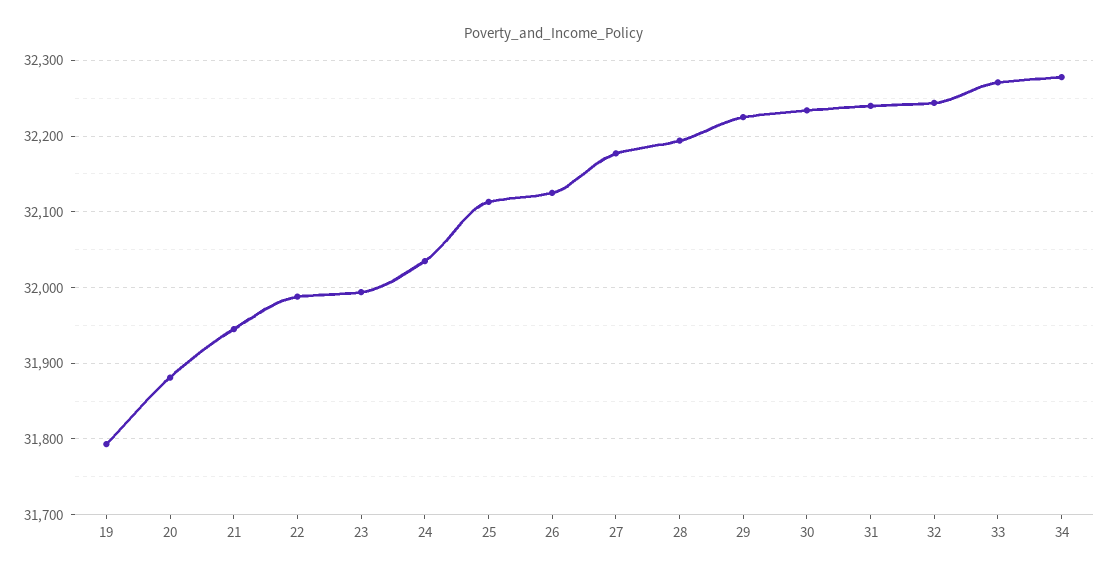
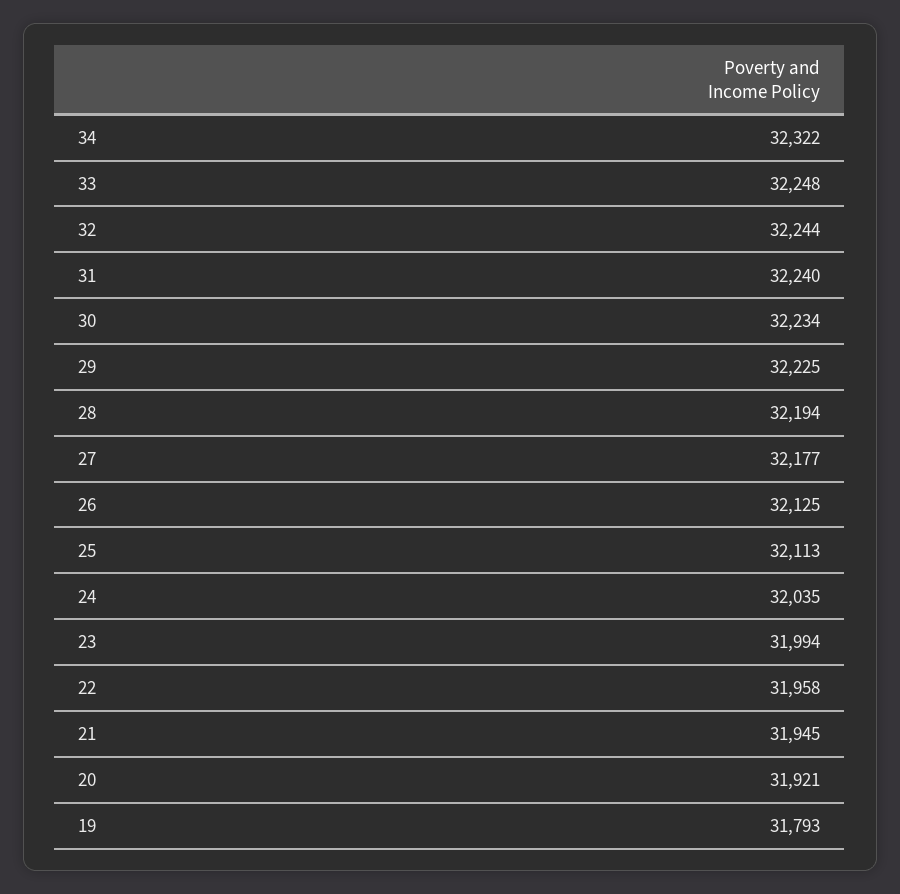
20: 31880 -> 31921
22: 31990 -> 31958
33: 32270 -> 32248
34: 32280 -> 32322

